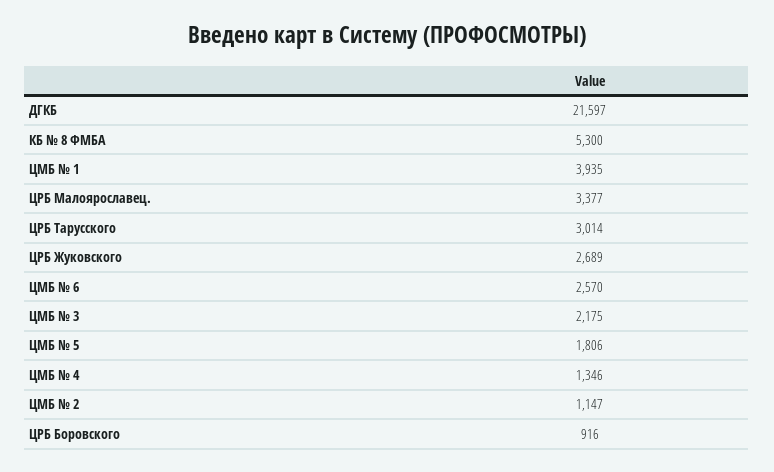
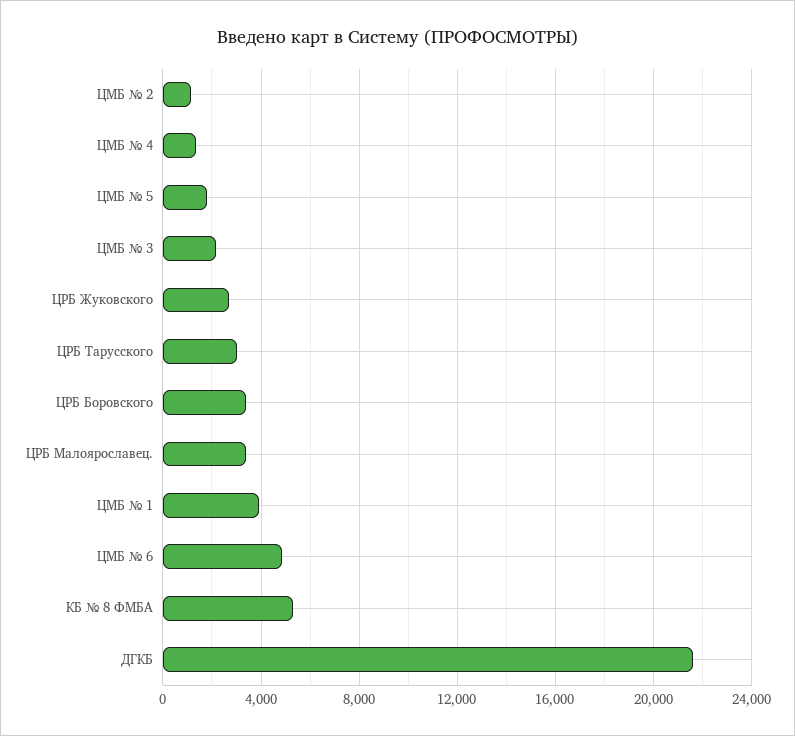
ЦМБ № 6: 2570 -> 5000
ЦРБ Боровского: 916 -> 3500

